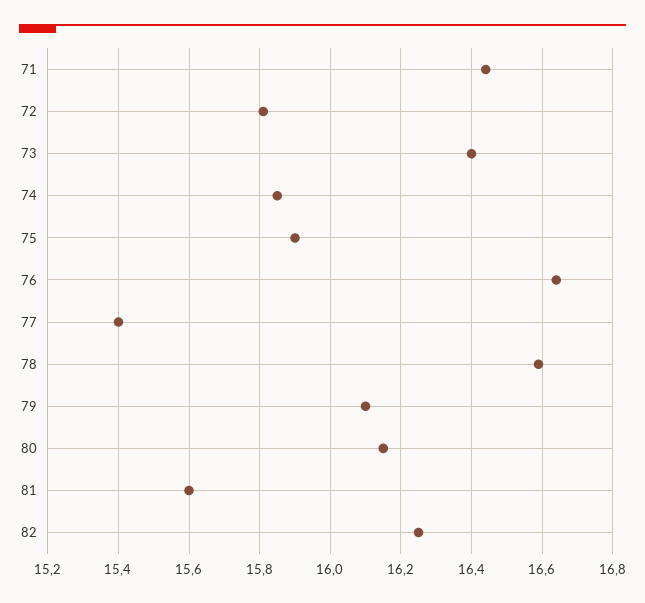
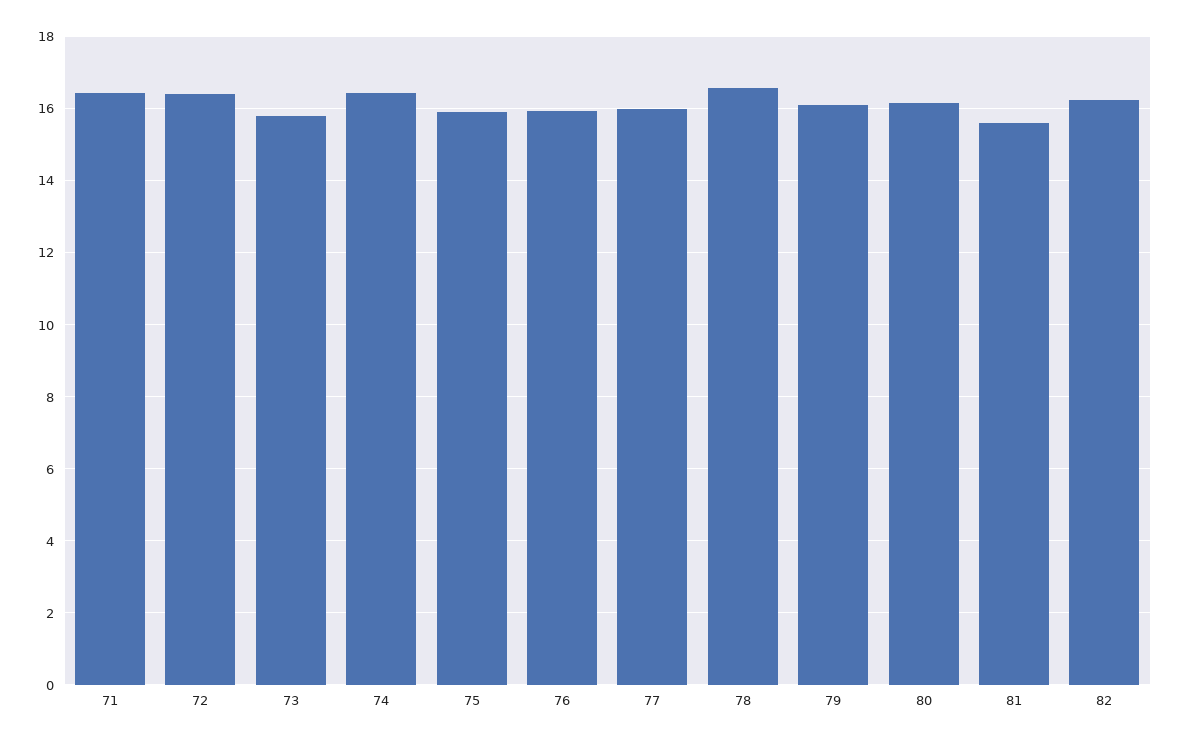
72: 15.8 -> 16.4
73: 16.4 -> 15.8
74: 15.85 -> 16.4
76: 16.65 -> 16
77: 15.4 -> 16

